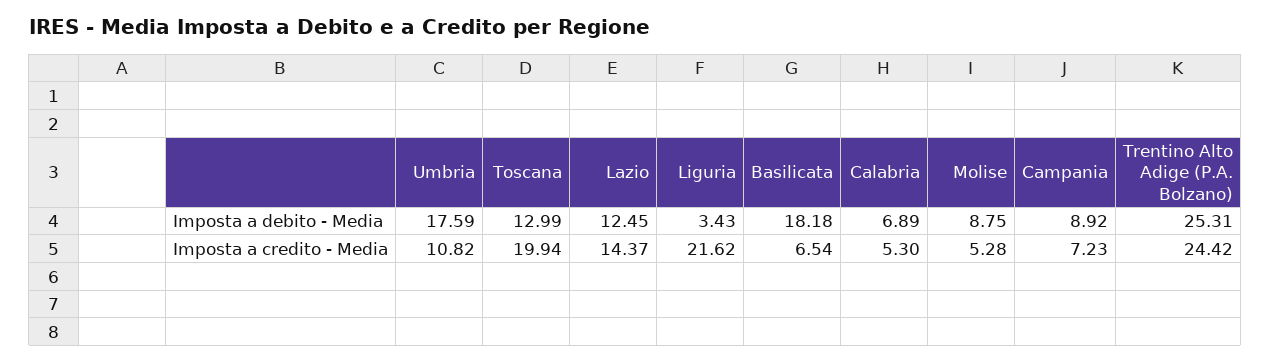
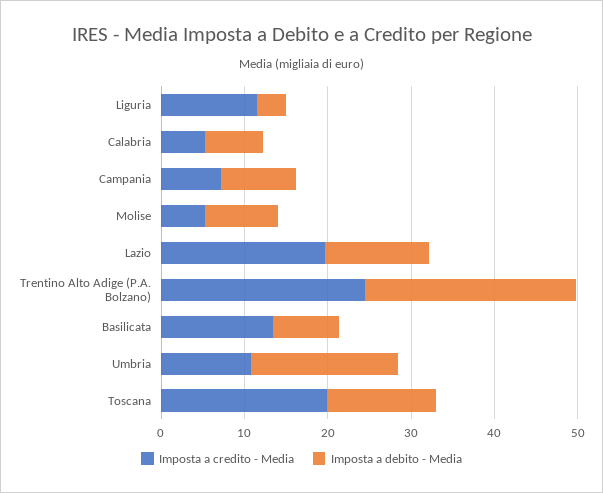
Imposta a debito - Media, Basilicata: 18.18 -> 8
Imposta a credito - Media, Lazio: 14.37 -> 20
Imposta a credito - Media, Liguria: 21.62 -> 12
Imposta a credito - Media, Basilicata: 6.54 -> 14

